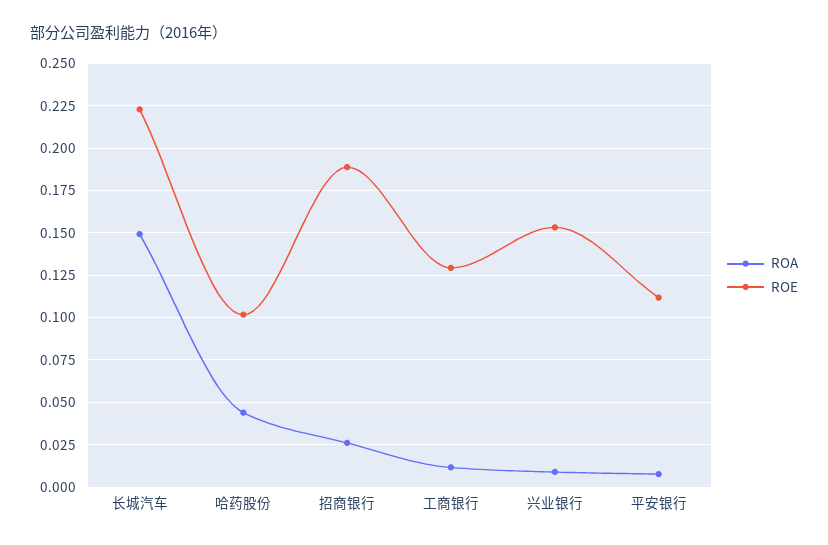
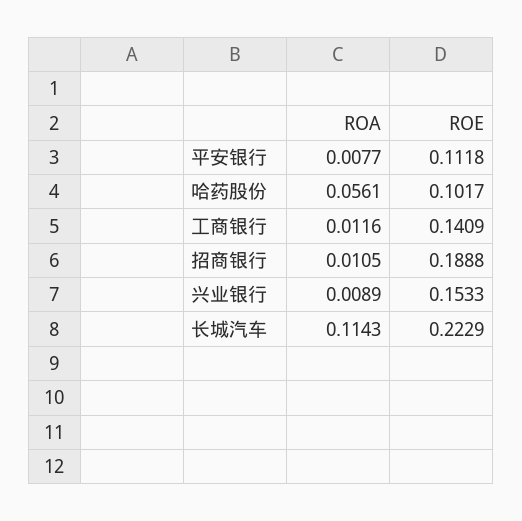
ROA, 长城汽车: 0.15 -> 0.1143
ROA, 哈药股份: 0.045 -> 0.0561
ROA, 招商银行: 0.025 -> 0.0105
ROE, 工商银行: 0.13 -> 0.1409

